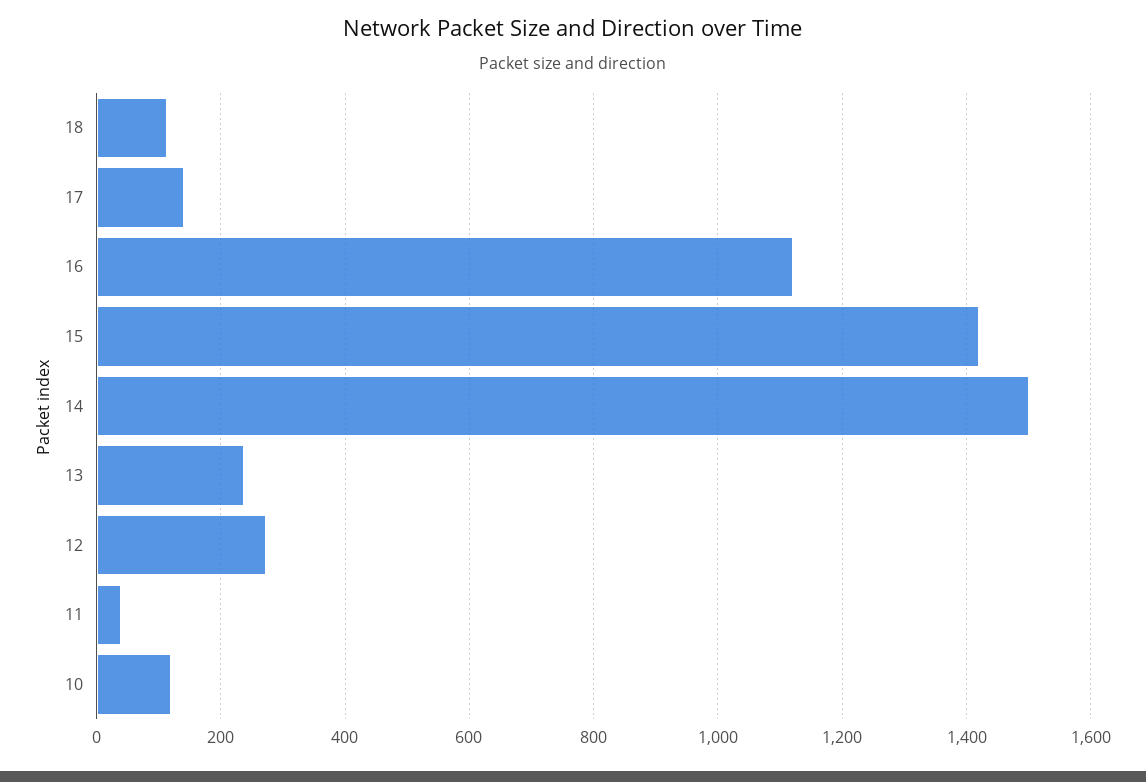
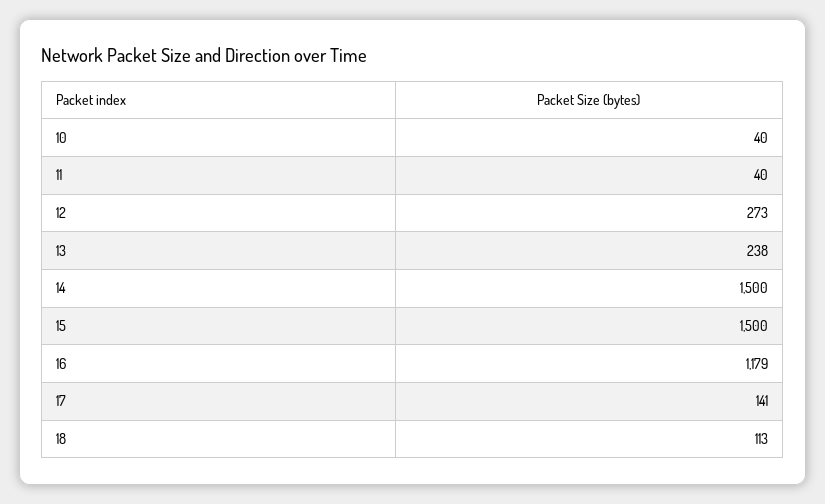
16: 1120 -> 1179
15: 1420 -> 1500
10: 120 -> 40

